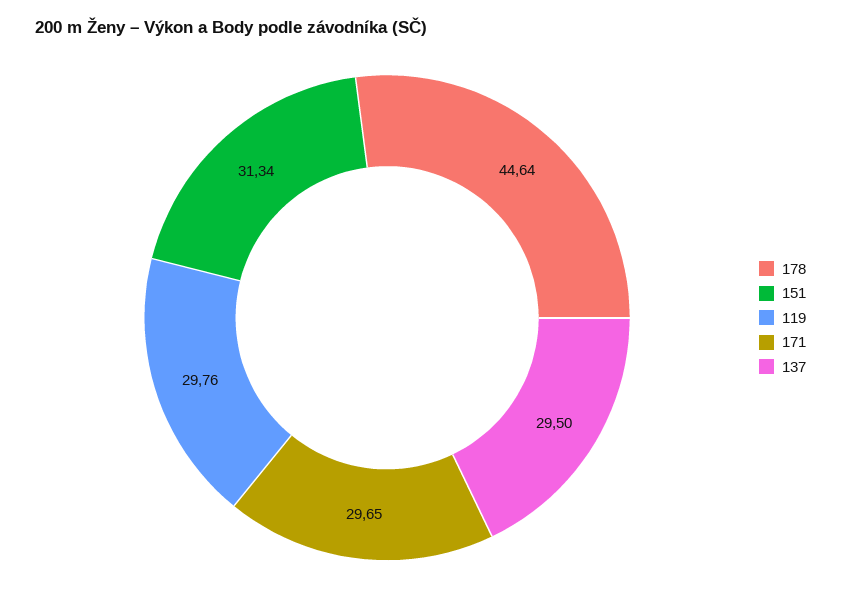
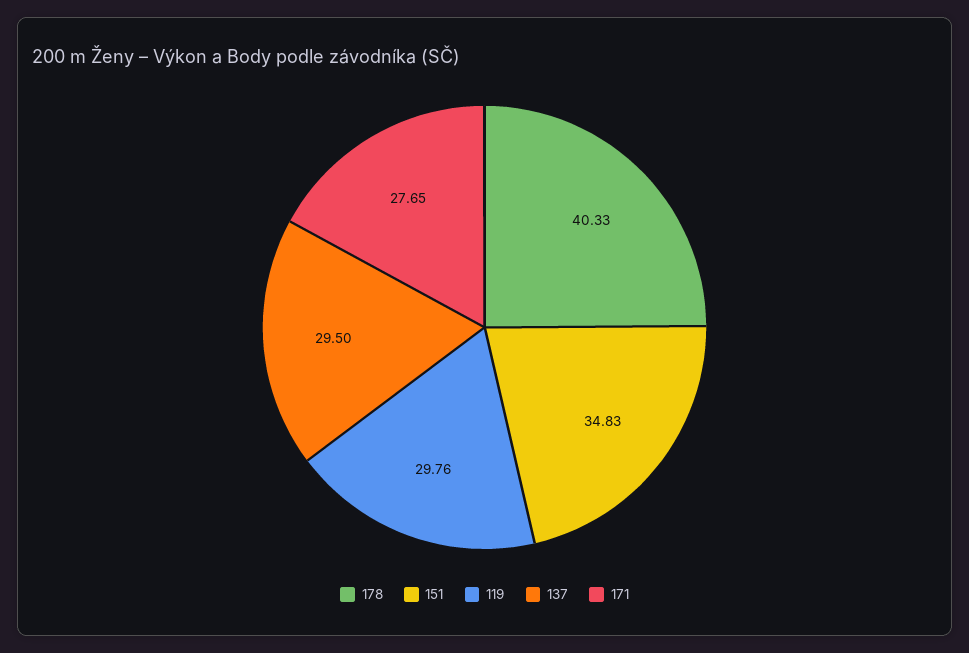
178: 44.64 -> 40.33
151: 31.34 -> 34.83
171: 29.65 -> 27.65

